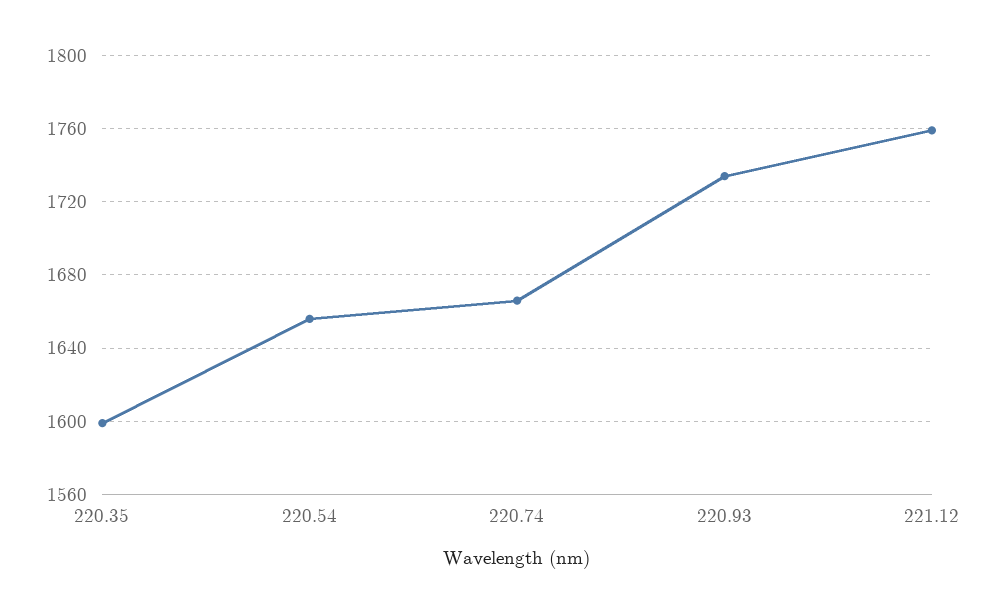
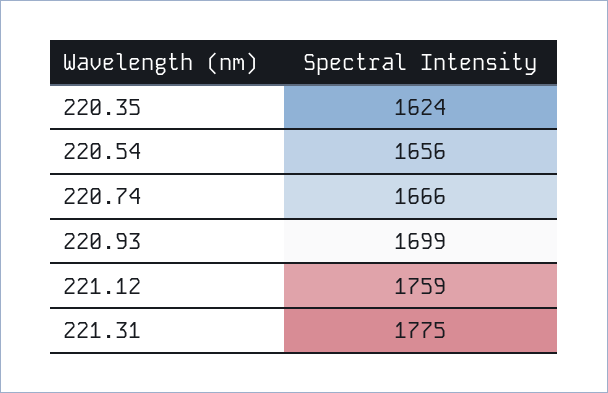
220.35: 1600 -> 1624
220.93: 1735 -> 1699
221.31: none -> 1775

